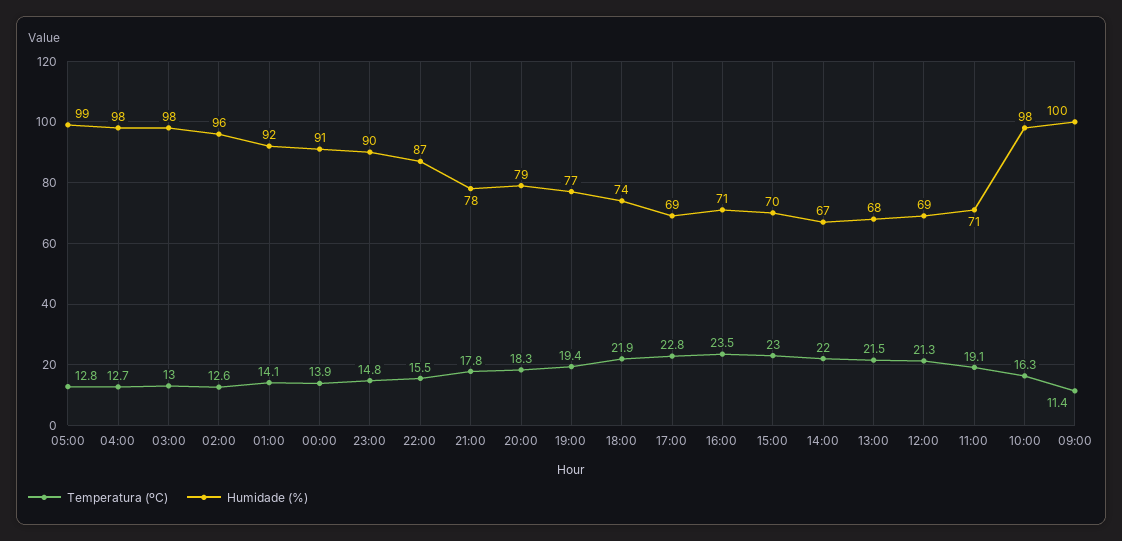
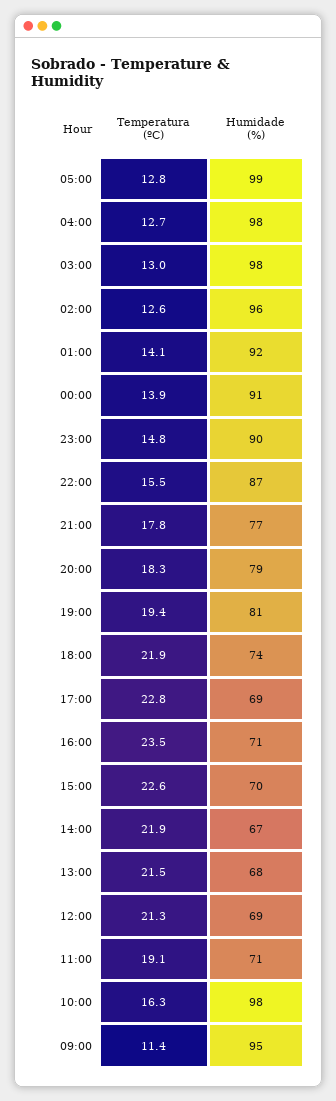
Humidade (%), 21:00: 78 -> 77
Humidade (%), 19:00: 77 -> 81
Temperatura (ºC), 15:00: 23 -> 22.6
Temperatura (ºC), 14:00: 22 -> 21.9
Humidade (%), 09:00: 100 -> 95

